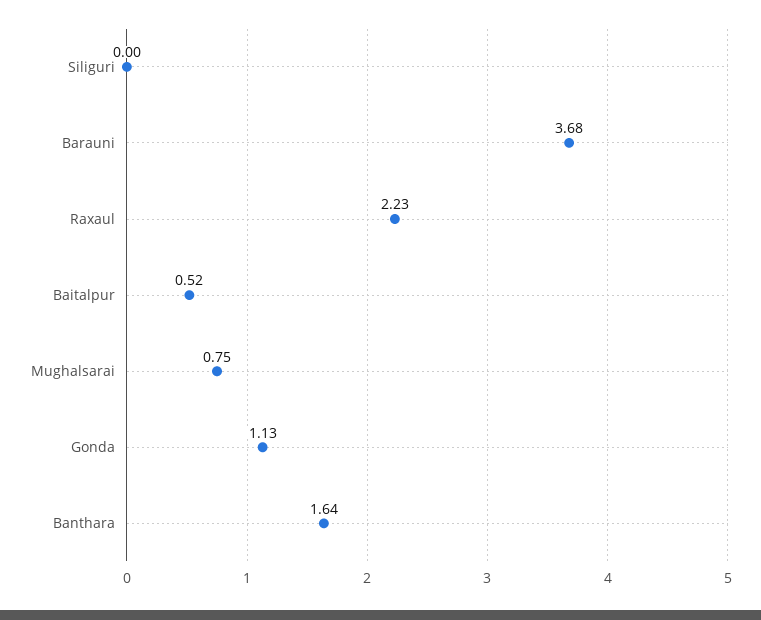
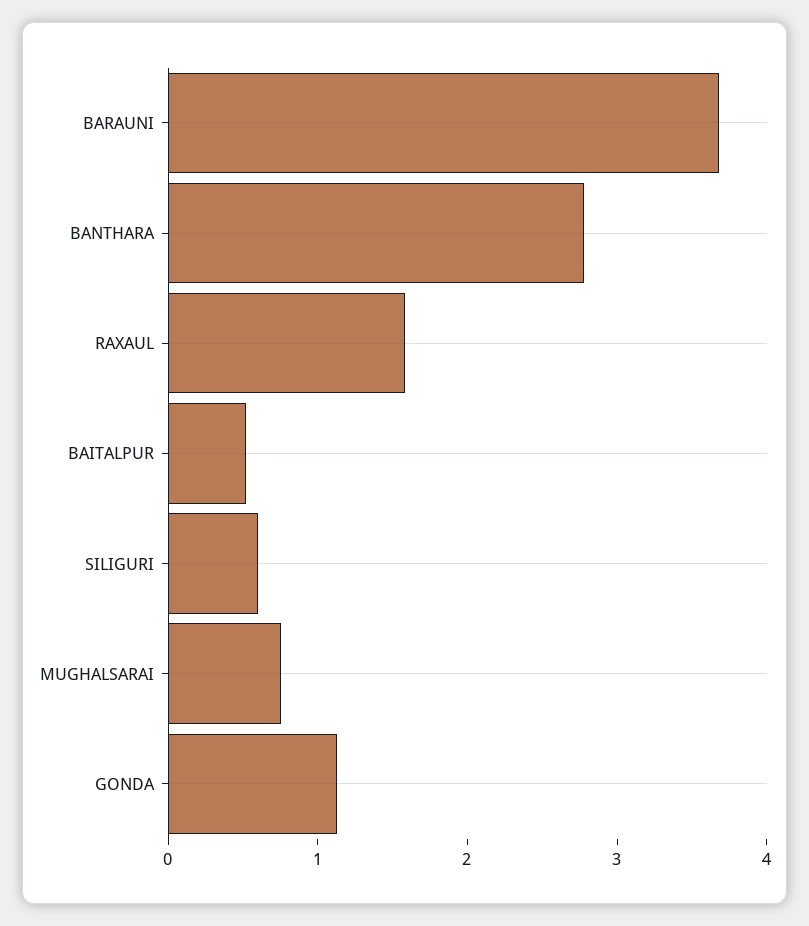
Siliguri: 0 -> 0.6
Raxaul: 2.23 -> 1.6
Banthara: 1.64 -> 2.8

